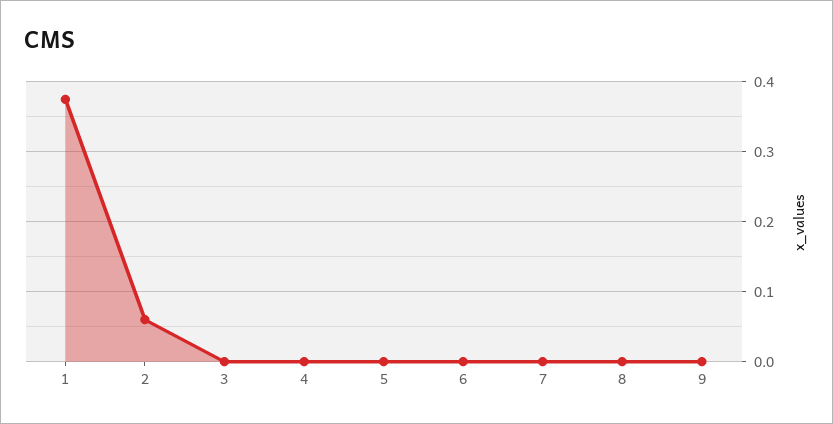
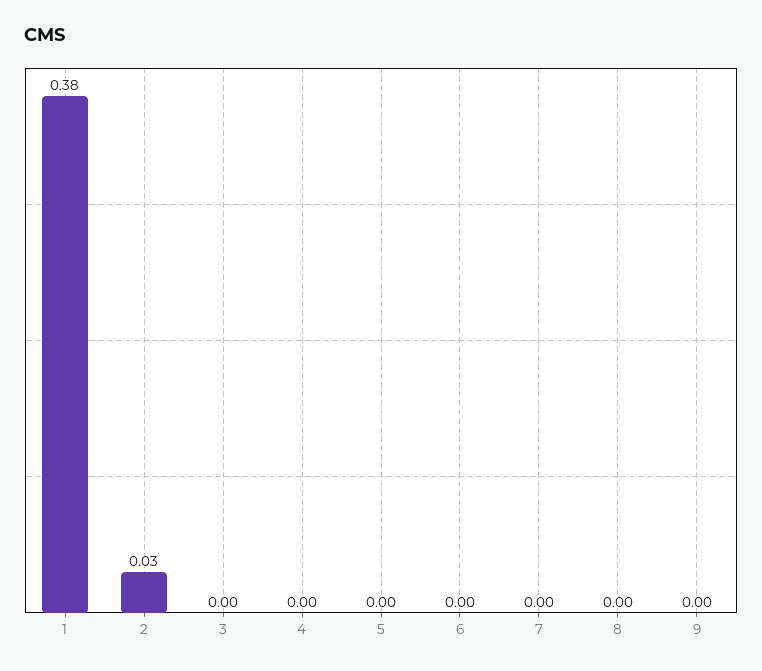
2: 0.06 -> 0.03

